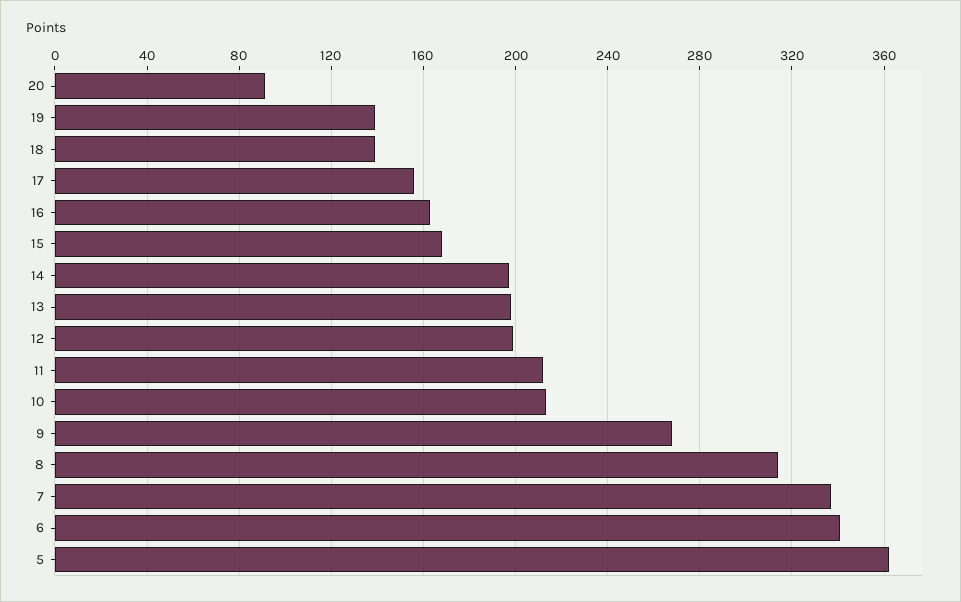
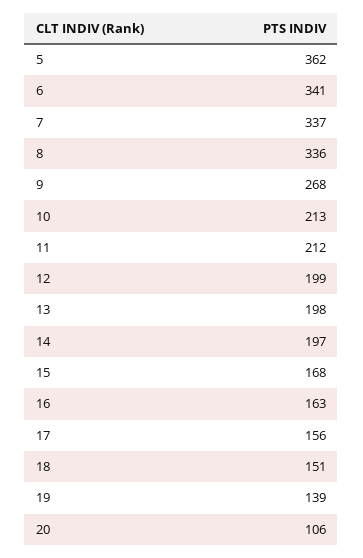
20: 90 -> 106
18: 140 -> 151
8: 315 -> 336

